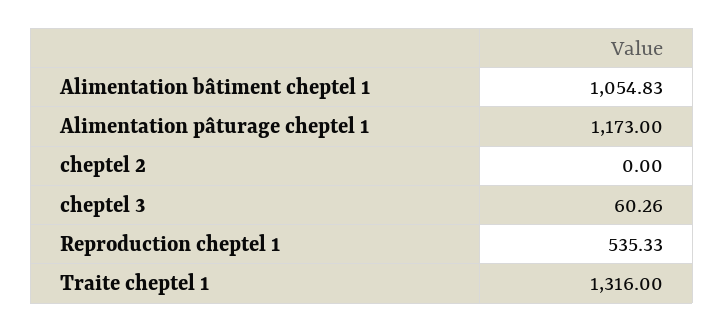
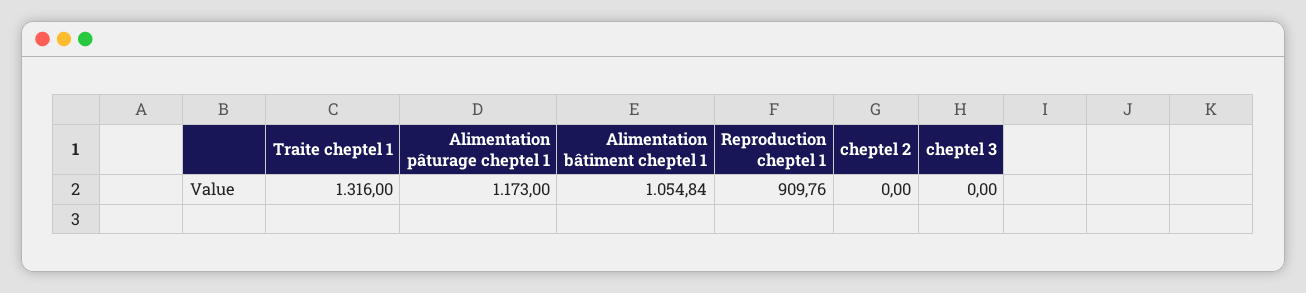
Alimentation bâtiment cheptel 1: 1054.83 -> 1054.84
cheptel 3: 60.26 -> 0
Reproduction cheptel 1: 535.33 -> 909.76

